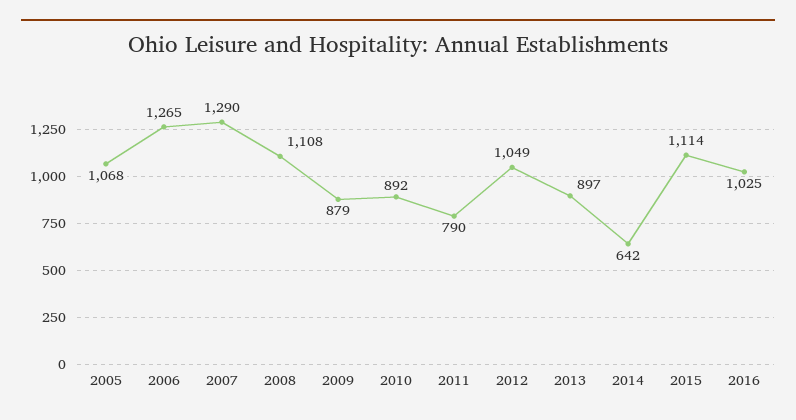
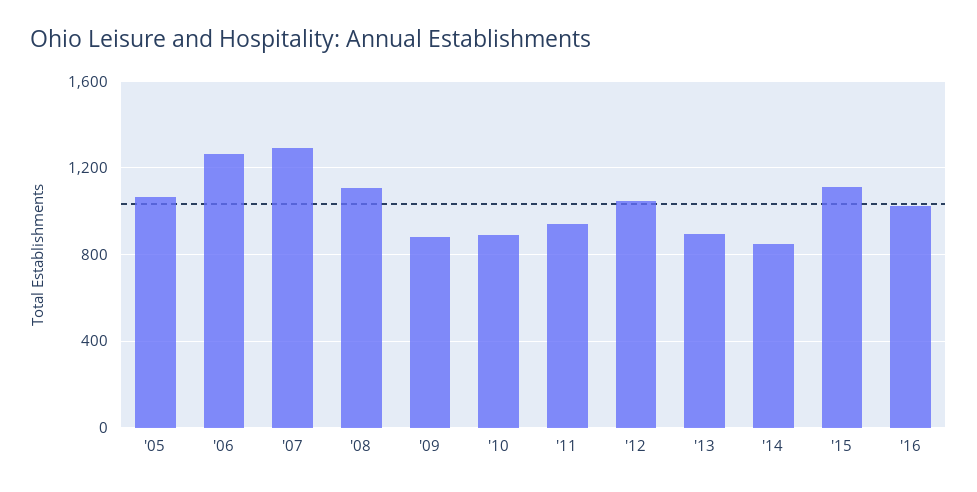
2011: 790 -> 950
2014: 642 -> 850

